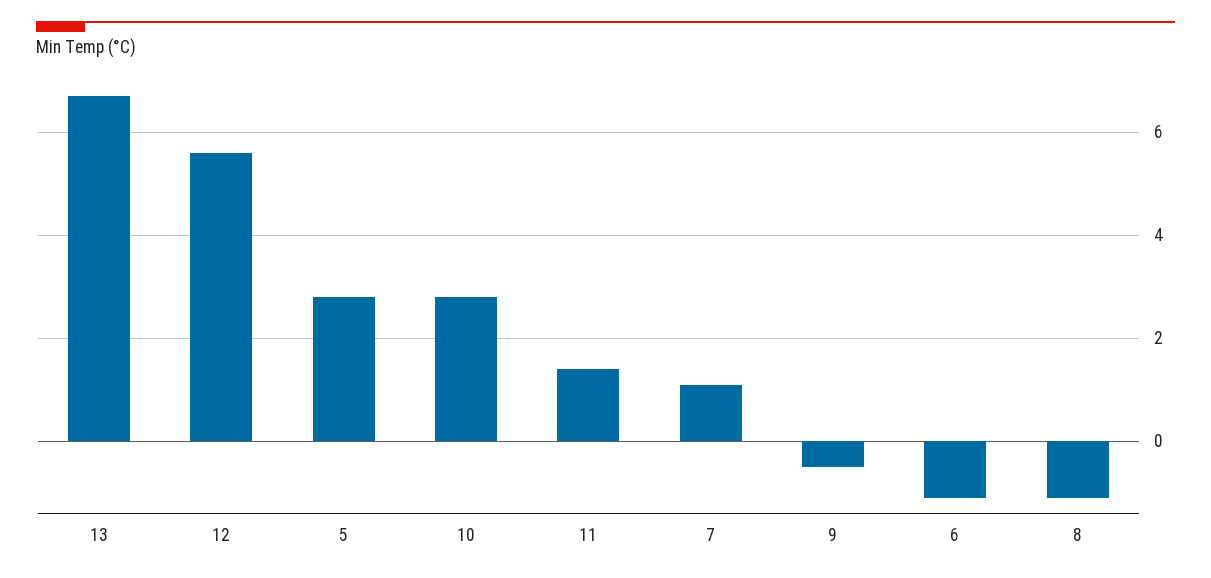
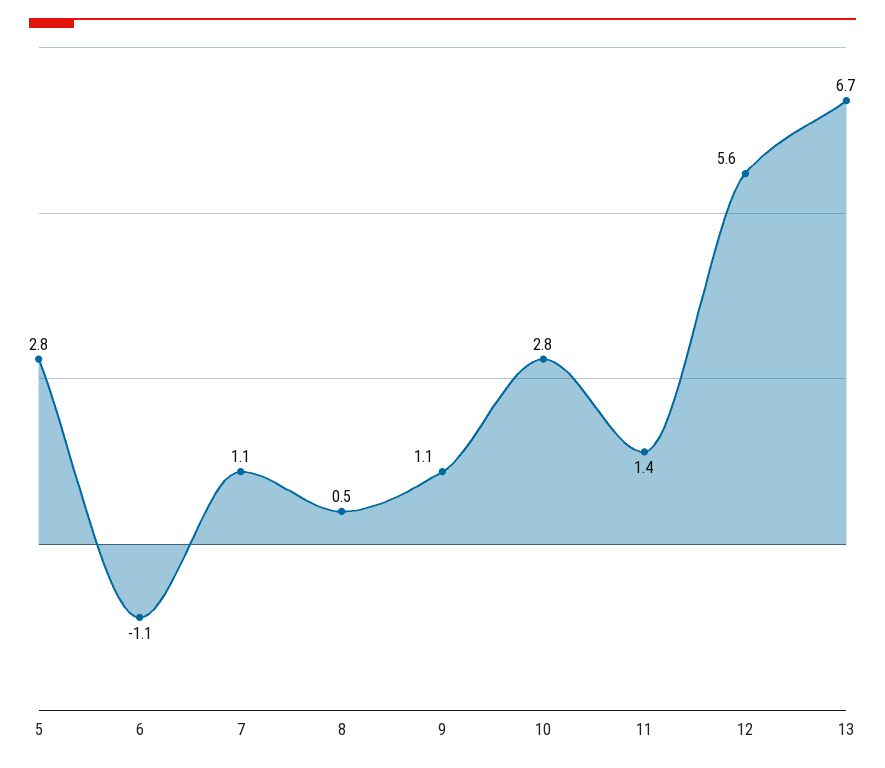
9: -0.5 -> 1.1
8: -1 -> 0.5

